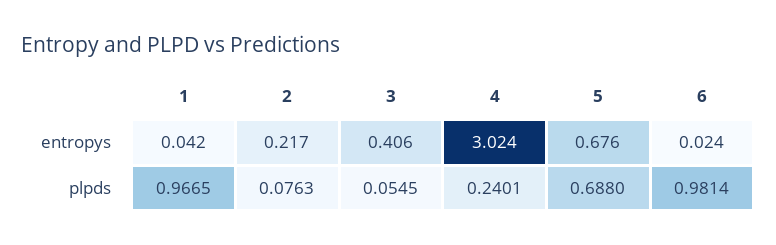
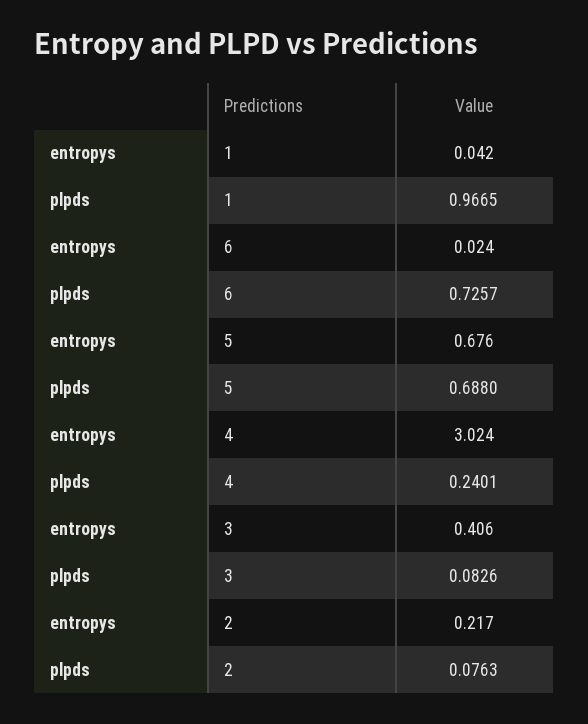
3, plpds: 0.0545 -> 0.0826
6, plpds: 0.9814 -> 0.7257

